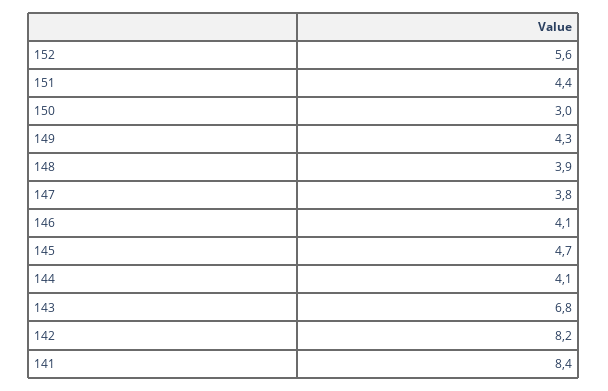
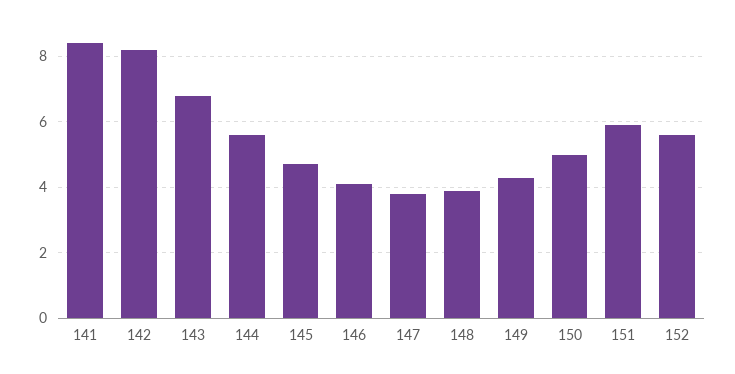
151: 4.4 -> 6
150: 3 -> 5
144: 4.1 -> 5.5

